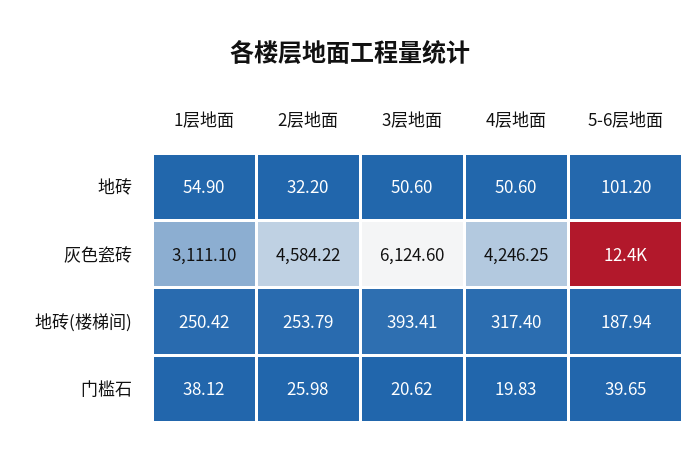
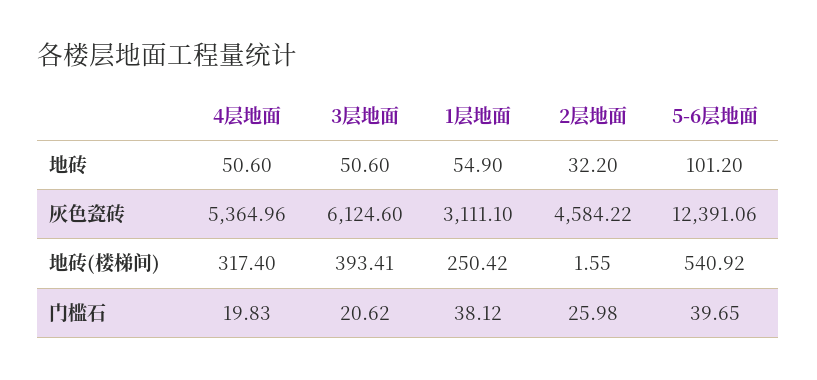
4层地面, 灰色瓷砖: 4246.25 -> 5364.96
2层地面, 地砖(楼梯间): 253.79 -> 1.55
5-6层地面, 地砖(楼梯间): 187.94 -> 540.92

